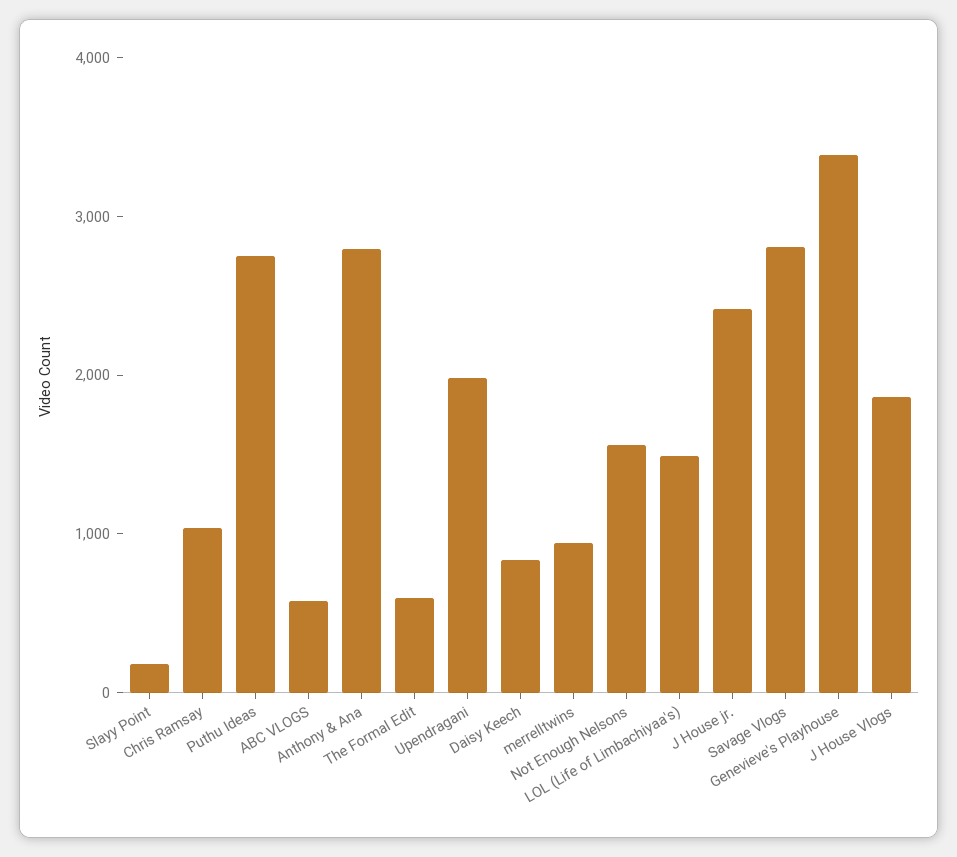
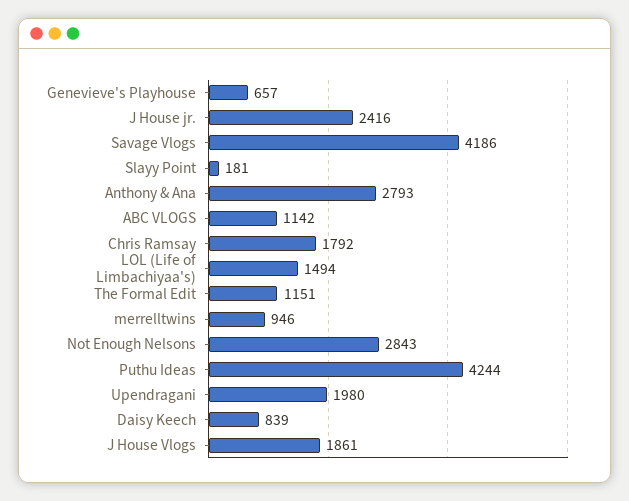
Chris Ramsay: 1000 -> 1792
Puthu Ideas: 2800 -> 4244
ABC VLOGS: 600 -> 1142
The Formal Edit: 600 -> 1151
Not Enough Nelsons: 1600 -> 2843
Savage Vlogs: 2800 -> 4186
Genevieve's Playhouse: 3400 -> 657

